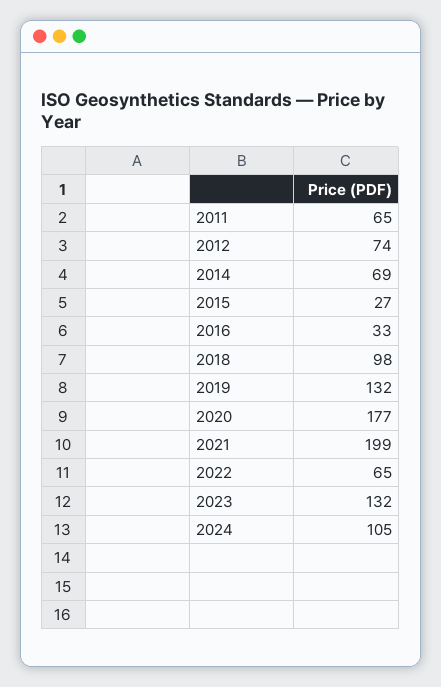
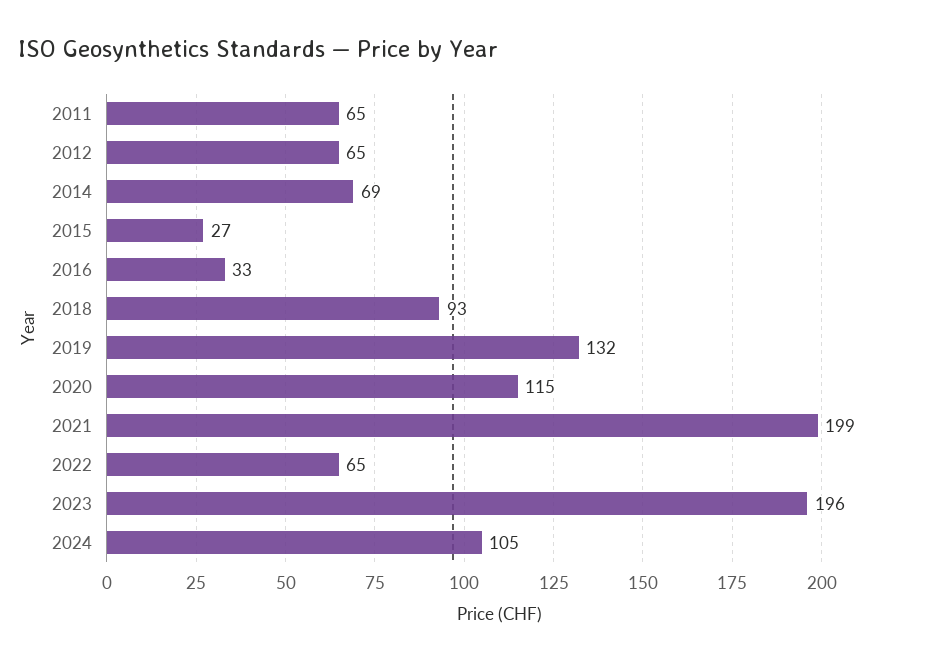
2012: 74 -> 65
2018: 98 -> 93
2020: 177 -> 115
2023: 132 -> 196

